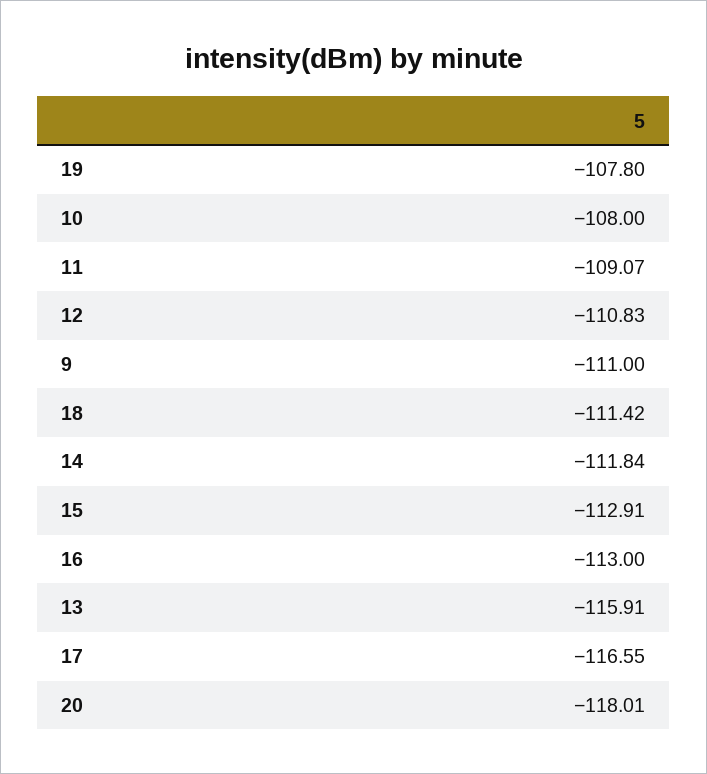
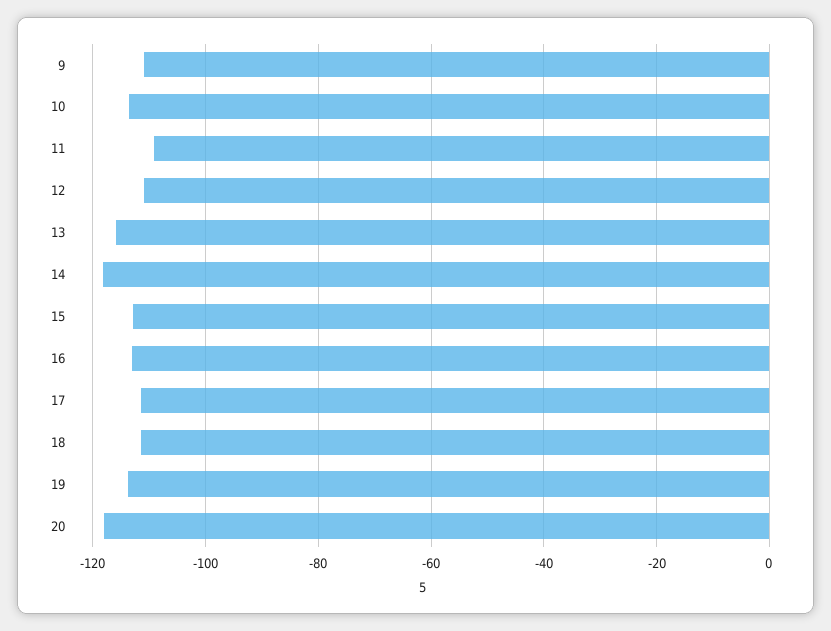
19: -107.8 -> -114
10: -108 -> -114
14: -111.84 -> -118
17: -116.55 -> -112

